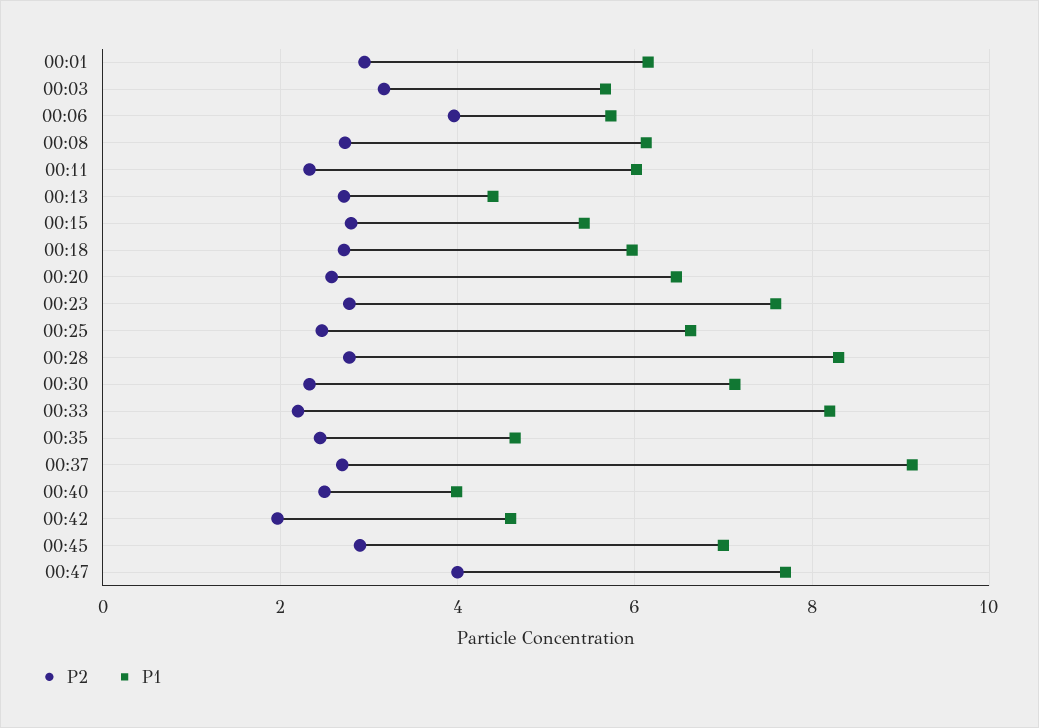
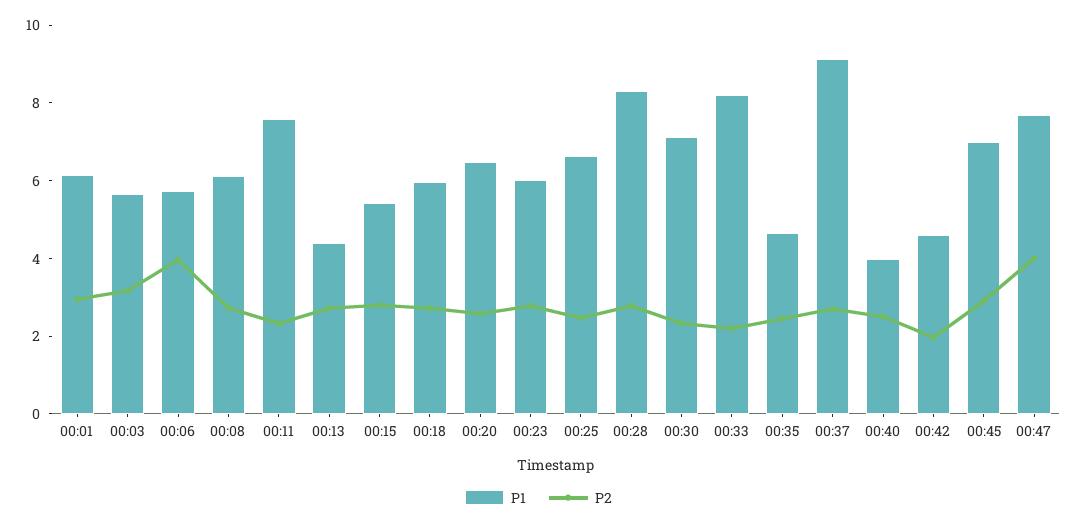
P1, 00:11: 6 -> 7.5
P1, 00:23: 7.6 -> 6

